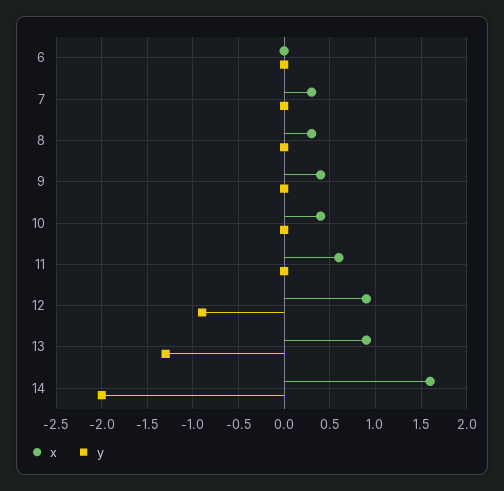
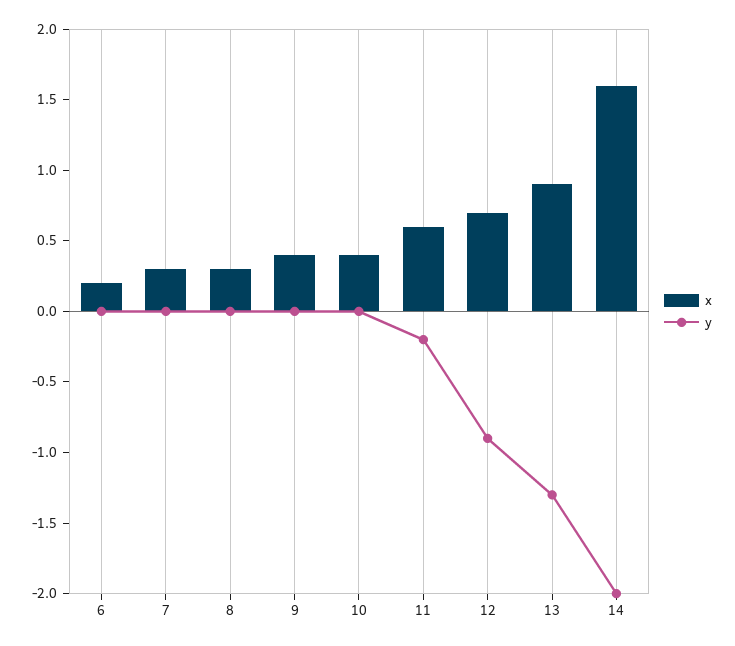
x, 6: 0 -> 0.2
y, 11: 0 -> -0.2
x, 12: 0.9 -> 0.7

